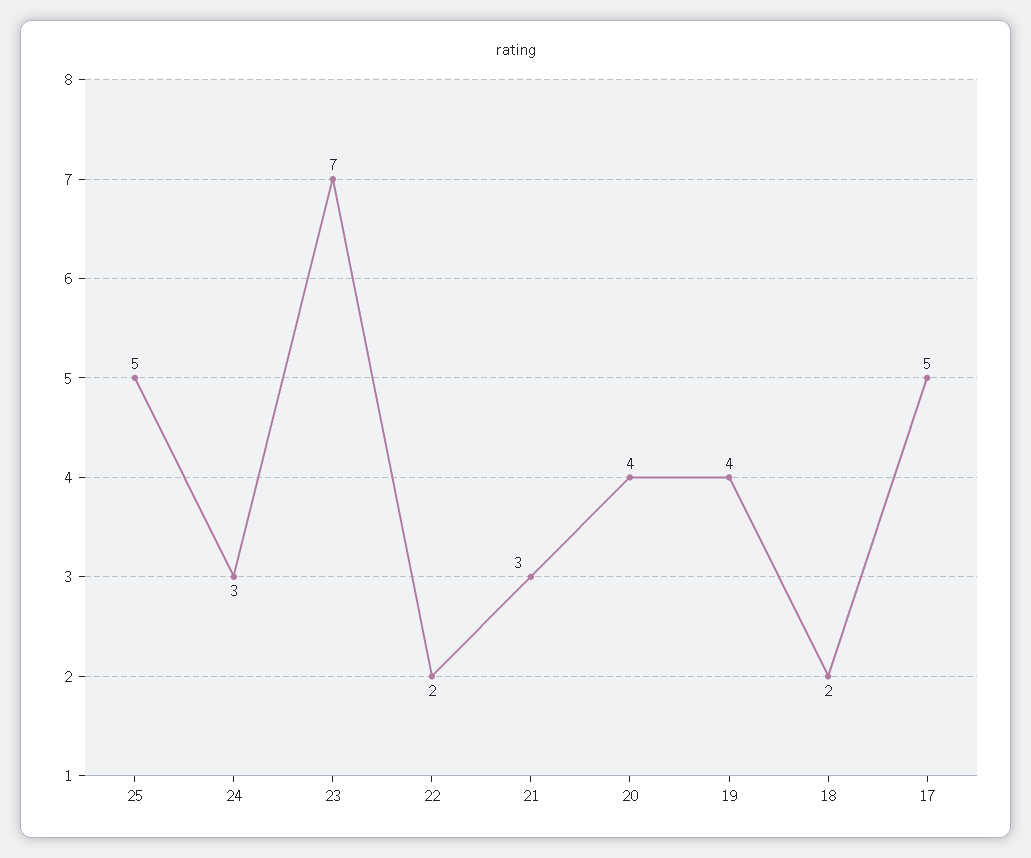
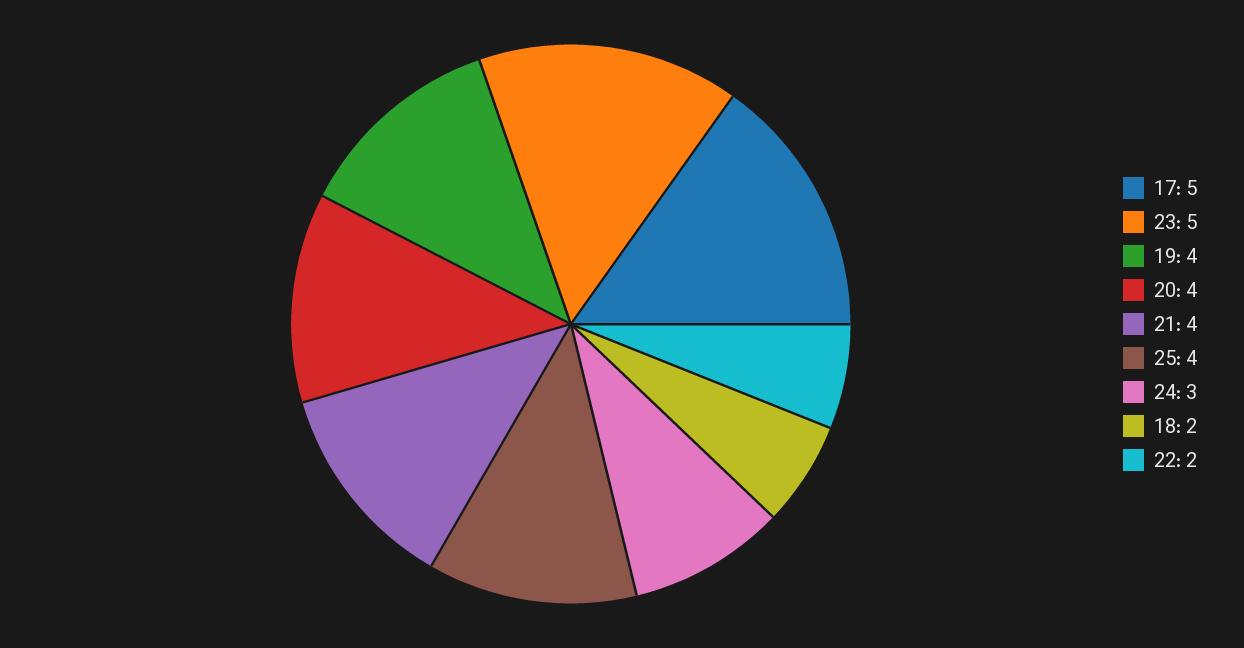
25: 5 -> 4
23: 7 -> 5
21: 3 -> 4

